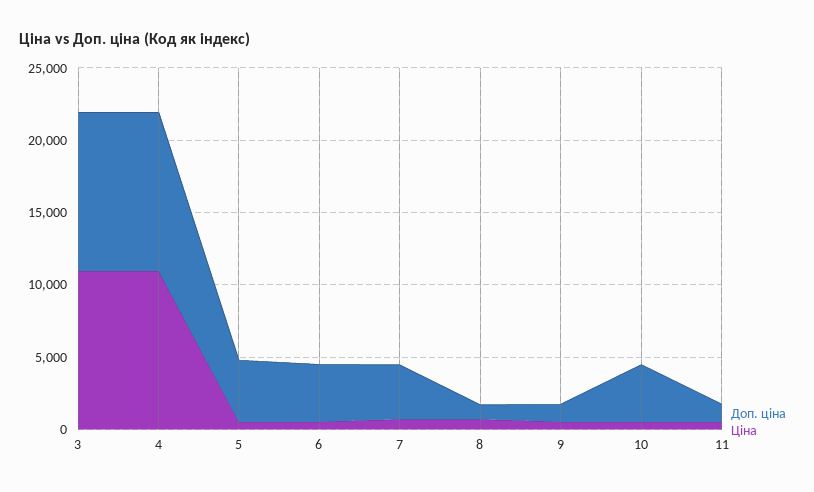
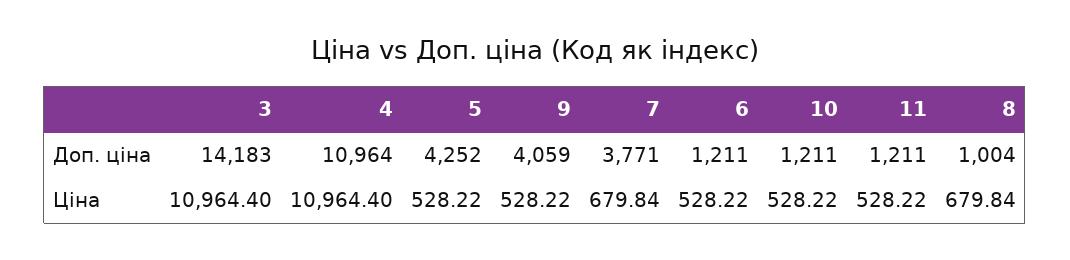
Доп. ціна, 3: 11000 -> 14183
Доп. ціна, 6: 4000 -> 1211
Доп. ціна, 9: 1000 -> 4059
Доп. ціна, 10: 4000 -> 1211

